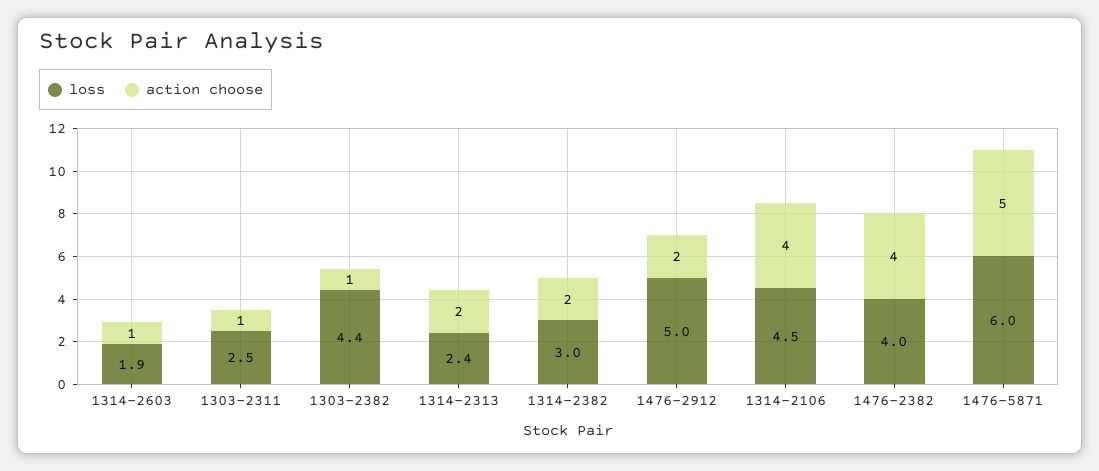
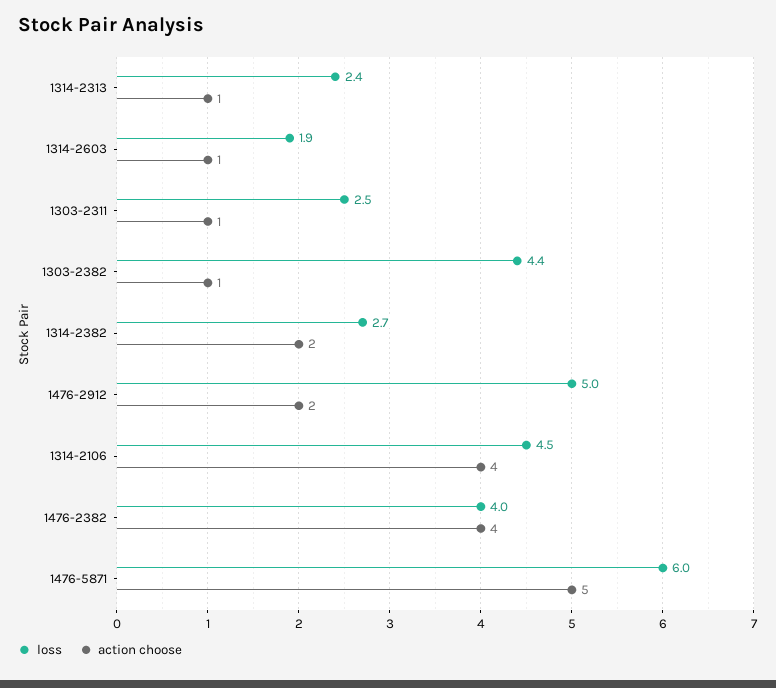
action choose, 1314-2313: 2 -> 1
loss, 1314-2382: 3 -> 2.7

